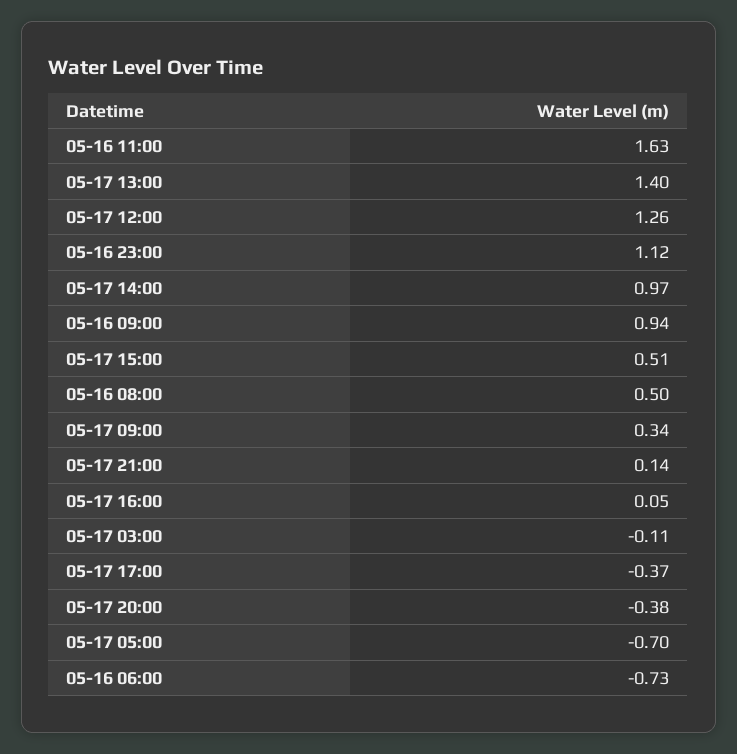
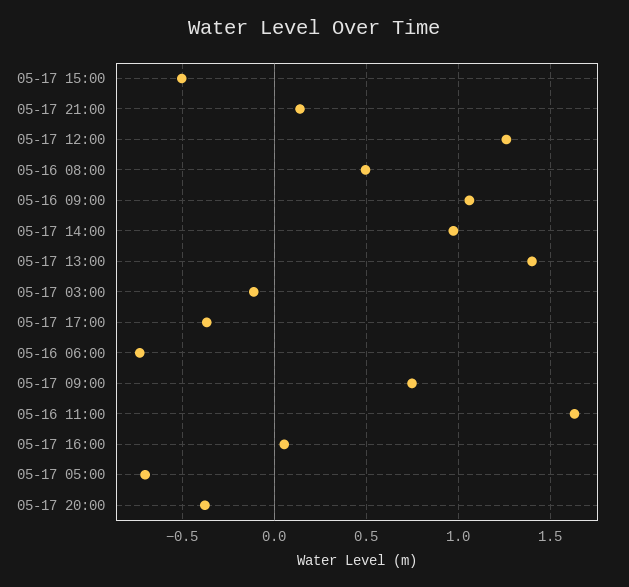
05-16 23:00: 1.12 -> none
05-16 09:00: 0.94 -> 1.05
05-17 15:00: 0.51 -> -0.5
05-17 09:00: 0.34 -> 0.75

